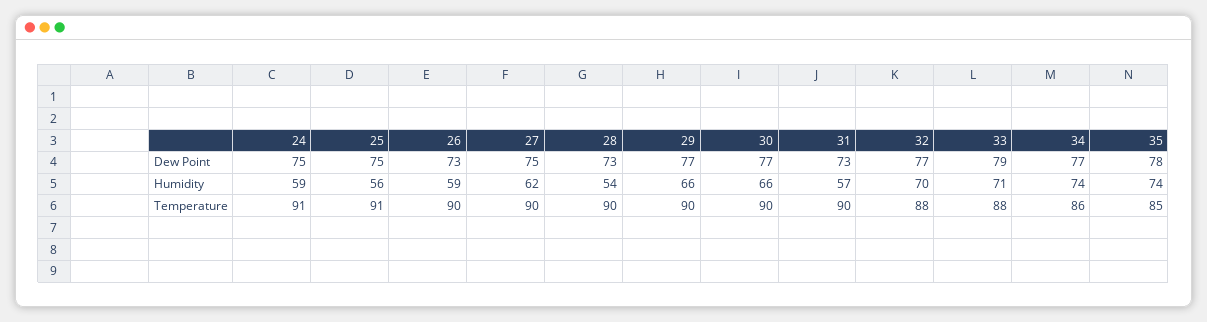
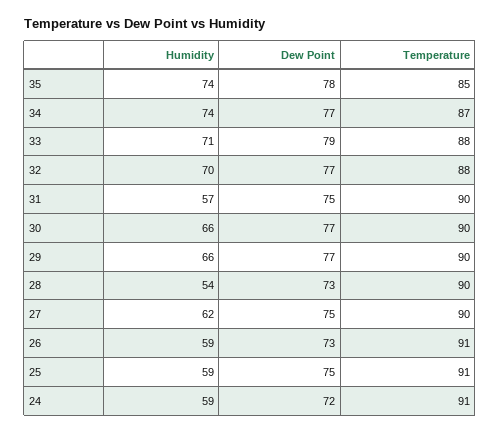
24, Dew Point: 75 -> 72
31, Dew Point: 73 -> 75
25, Humidity: 56 -> 59
26, Temperature: 90 -> 91
34, Temperature: 86 -> 87

